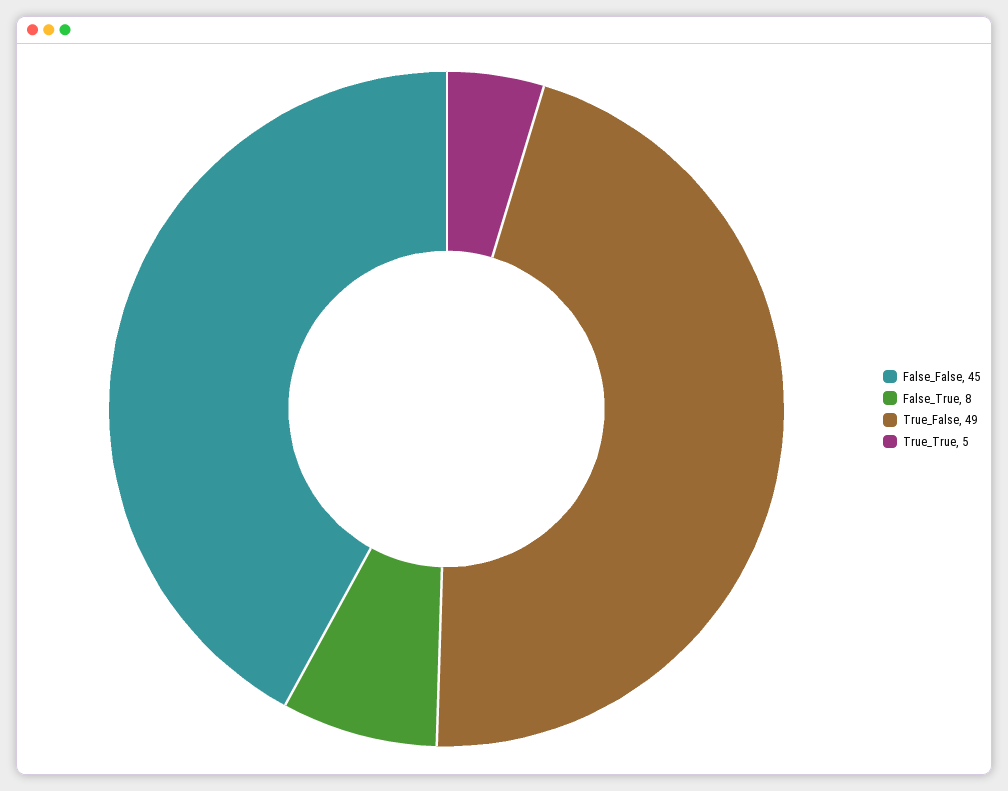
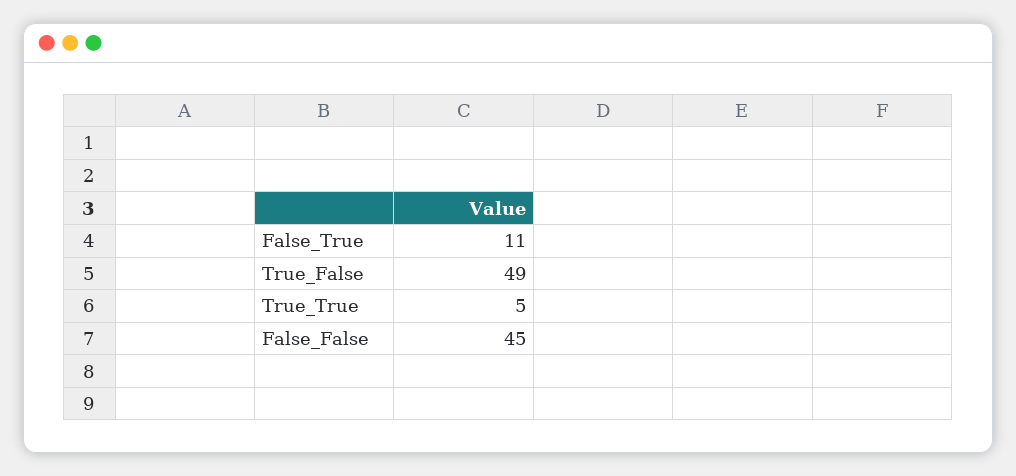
False_True: 8 -> 11

